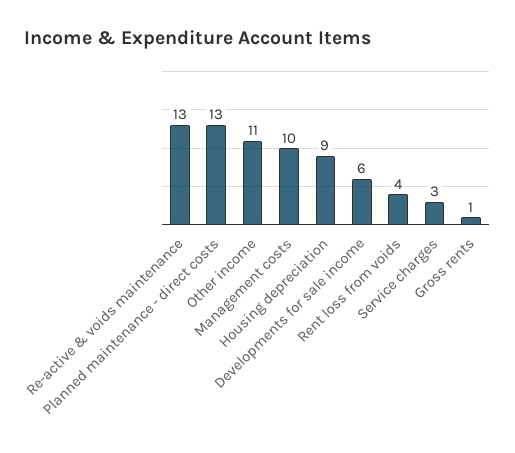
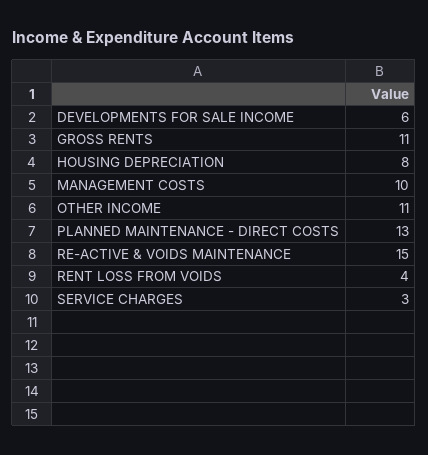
Re-active & voids maintenance: 13 -> 15
Housing depreciation: 9 -> 8
Gross rents: 1 -> 11

